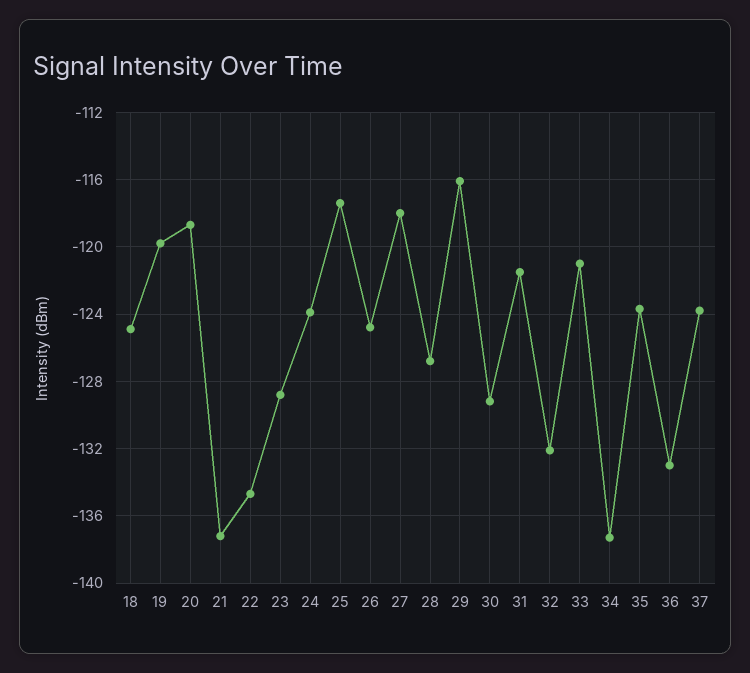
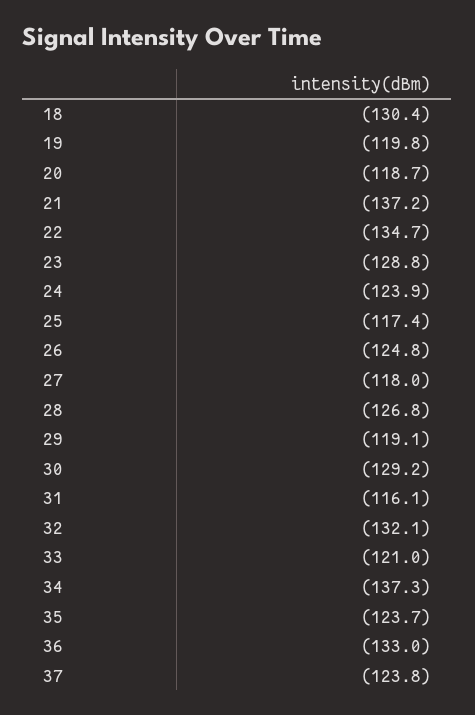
18: -125 -> -130.4
29: -116 -> -119.1
31: -121.5 -> -116.1

